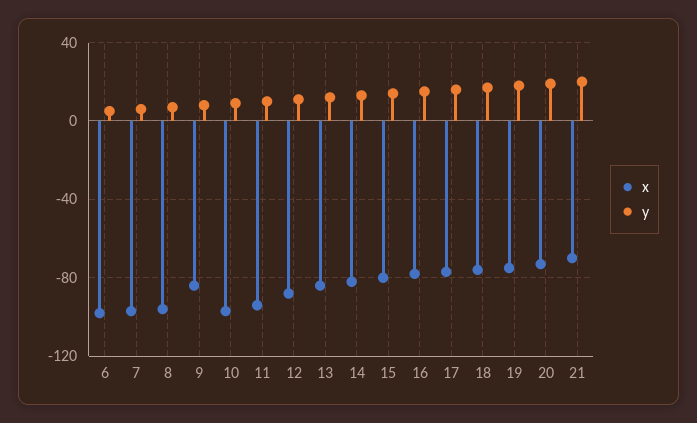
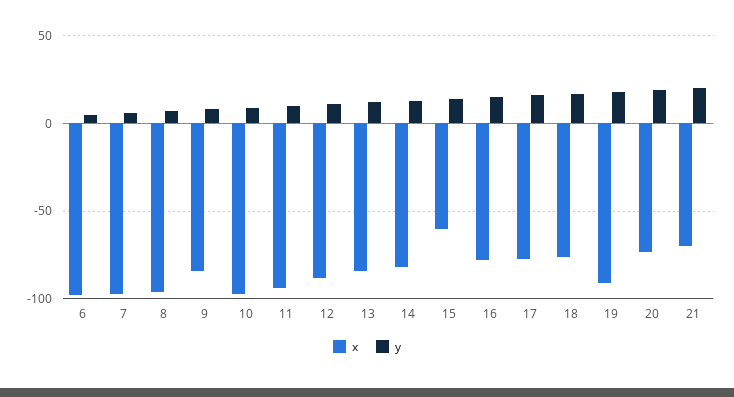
x, 15: -80 -> -60
x, 19: -75 -> -90

